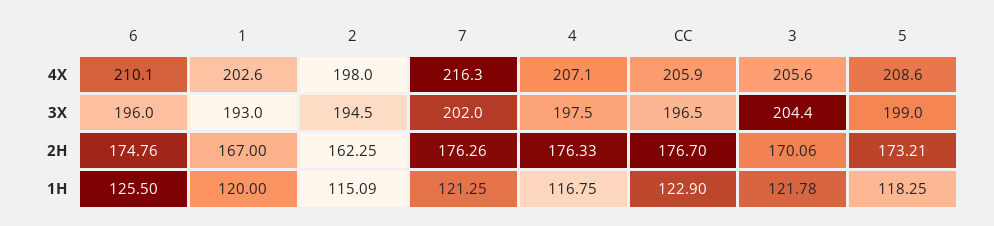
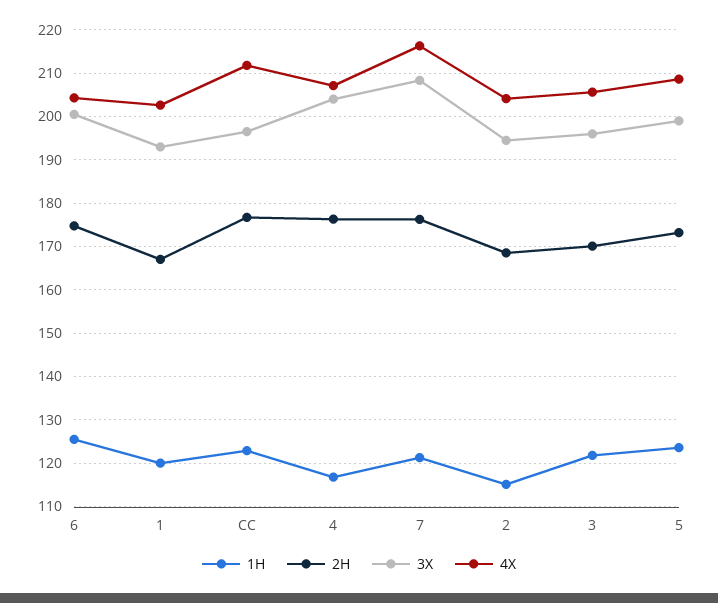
4X, 6: 210.1 -> 204
4X, 2: 198 -> 204
4X, CC: 205.9 -> 212
3X, 6: 196 -> 200
3X, 7: 202 -> 208
3X, 4: 197.5 -> 204
3X, 3: 204.4 -> 196
2H, 2: 162.25 -> 168
1H, 5: 118.25 -> 124

